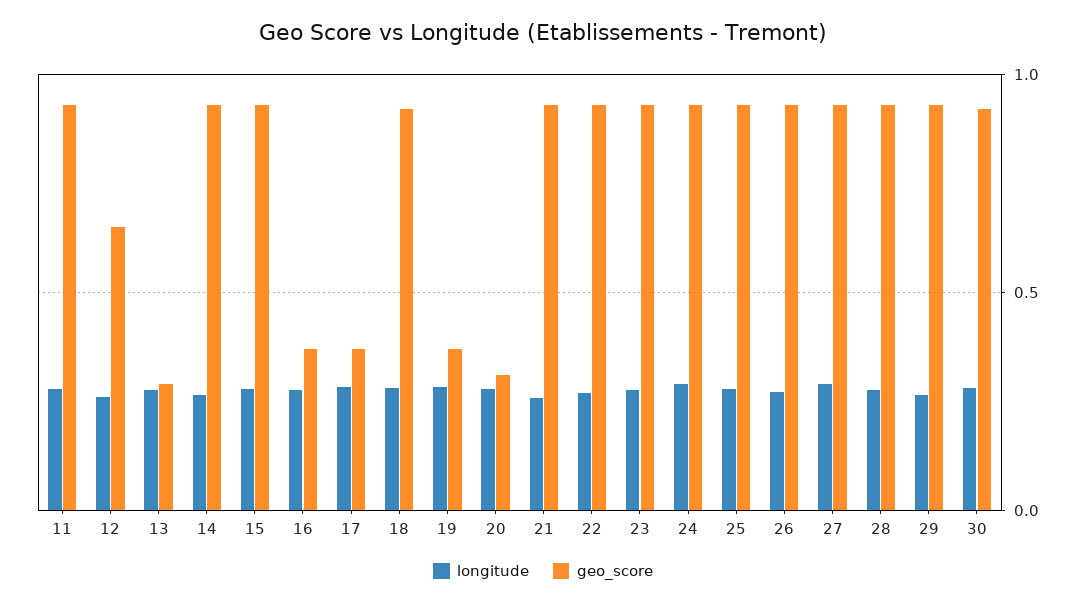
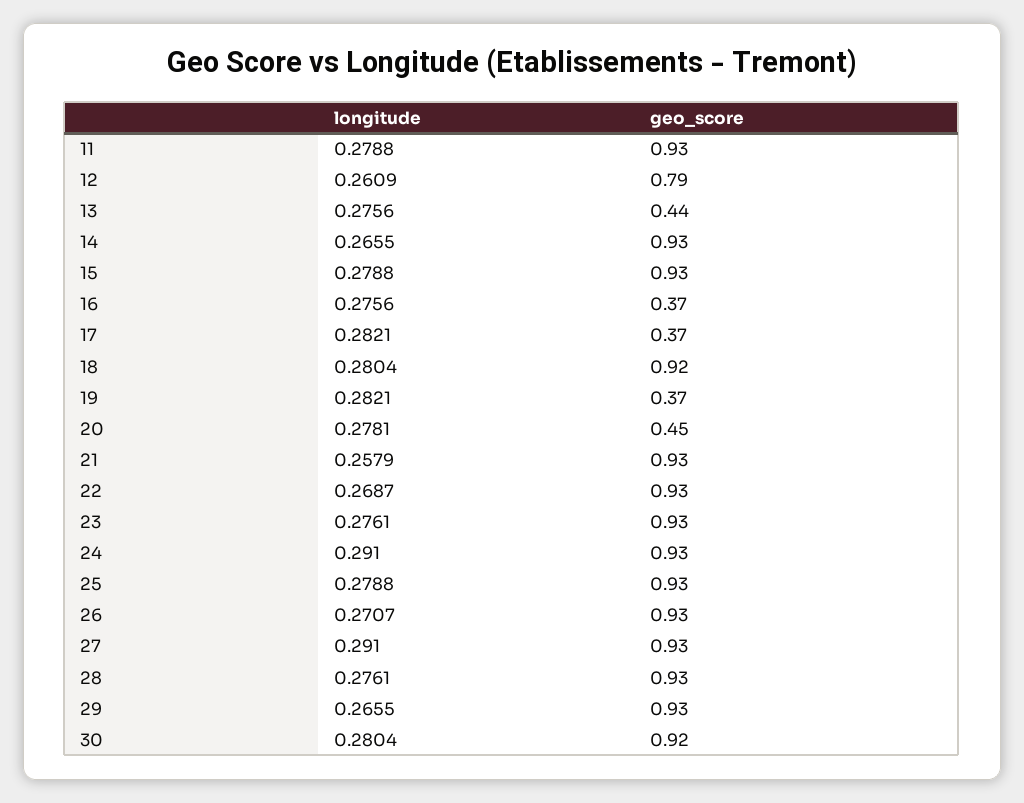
geo_score, 12: 0.65 -> 0.79
geo_score, 13: 0.3 -> 0.44
geo_score, 20: 0.3 -> 0.45

